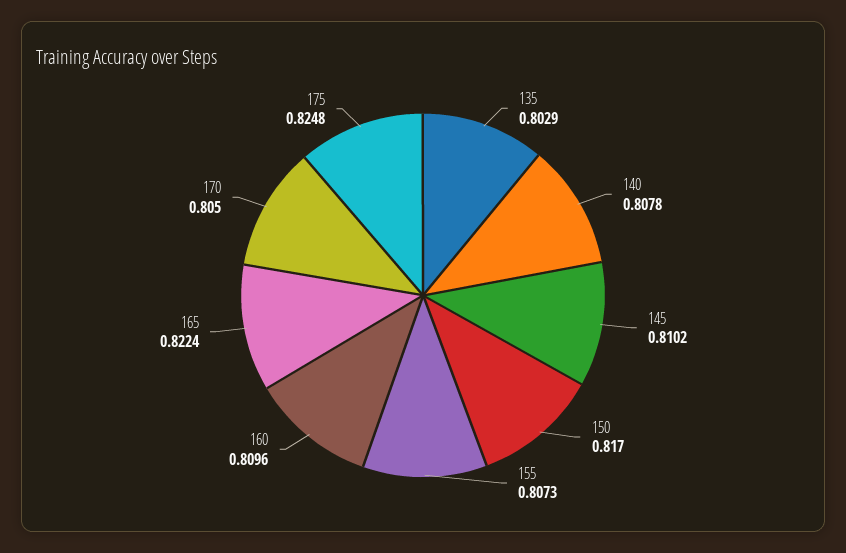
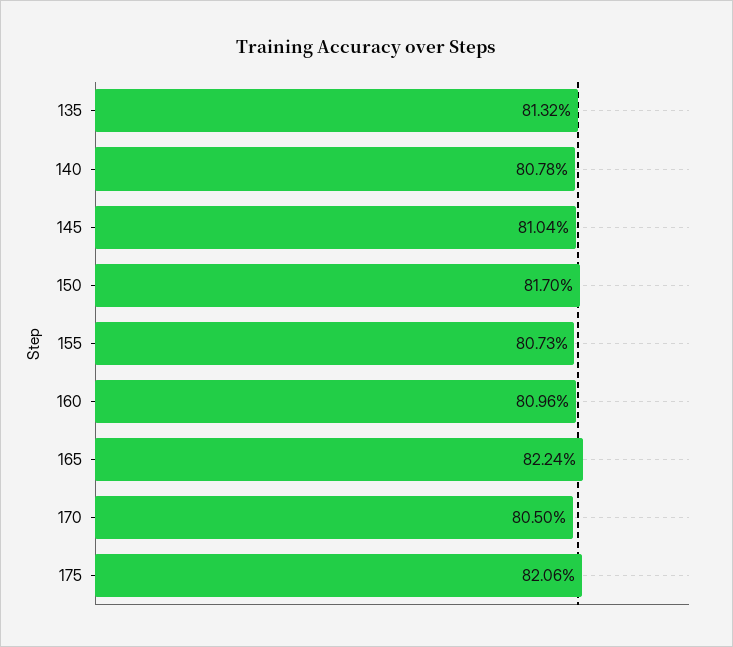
135: 0.8029 -> 0.8132
145: 0.8102 -> 0.8104
175: 0.8248 -> 0.8206

